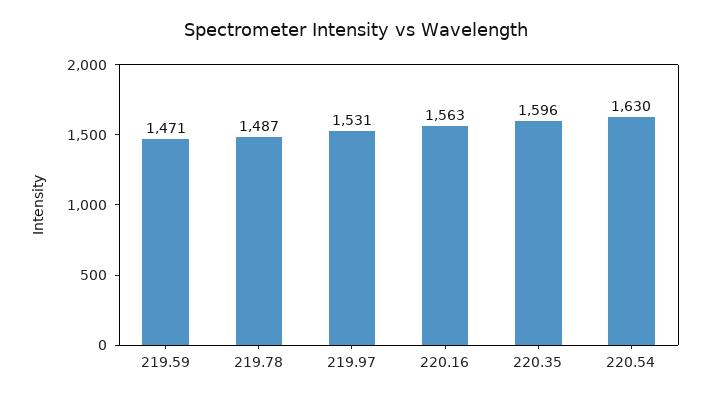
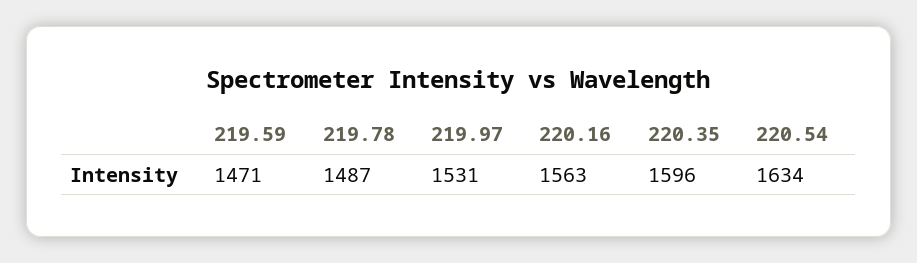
220.54: 1630 -> 1634

